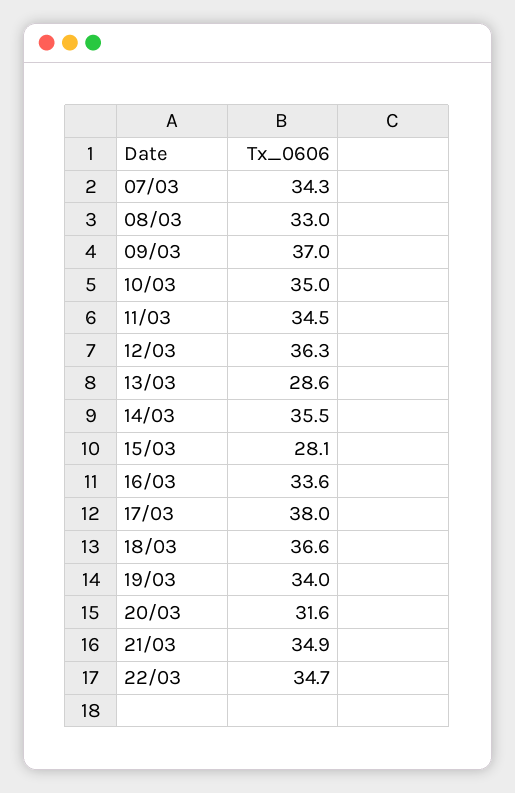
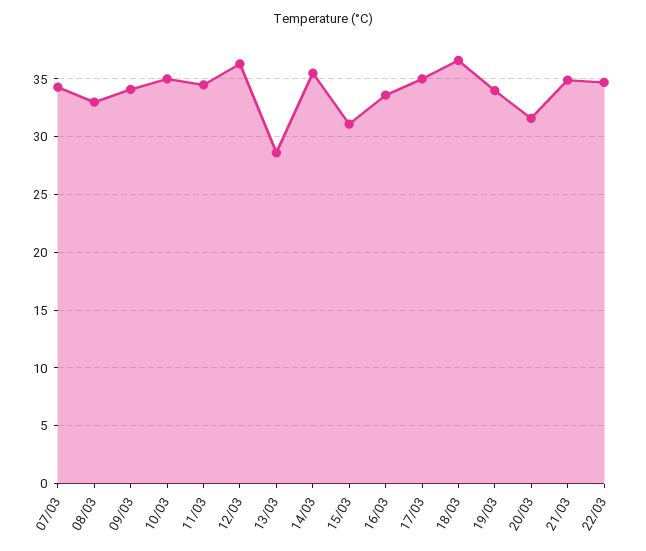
09/03: 37 -> 34
15/03: 28.1 -> 31
17/03: 38 -> 35

